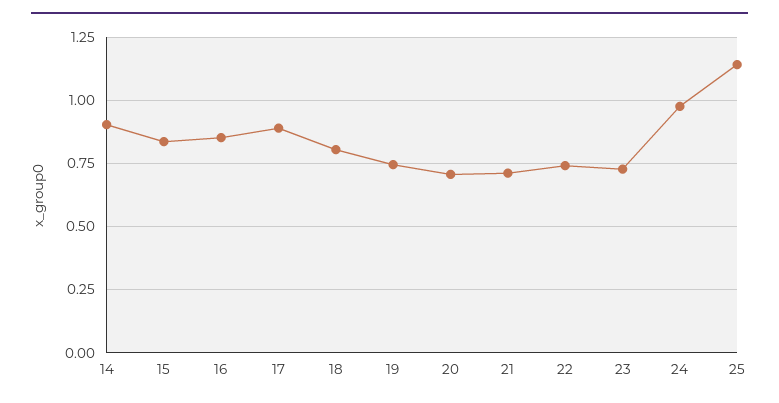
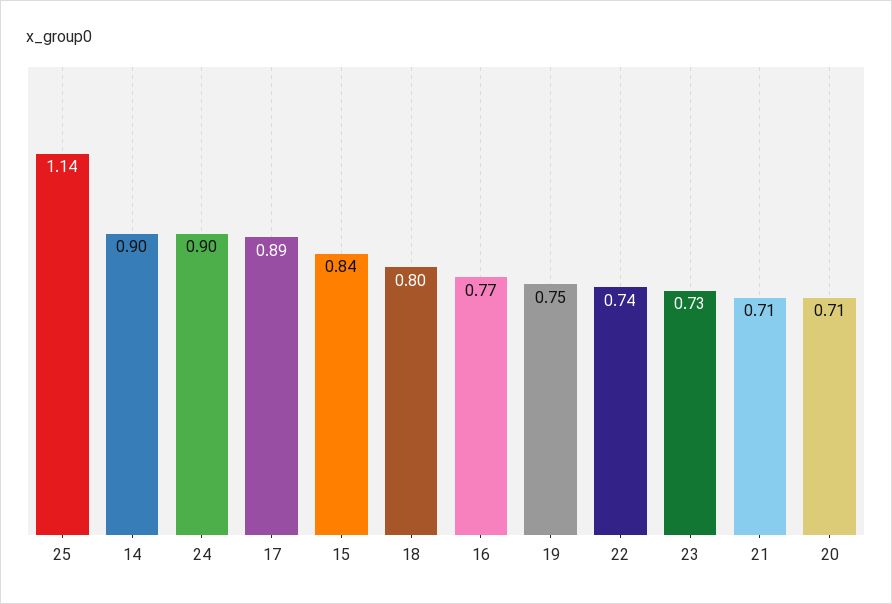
16: 0.85 -> 0.77
24: 0.975 -> 0.9

